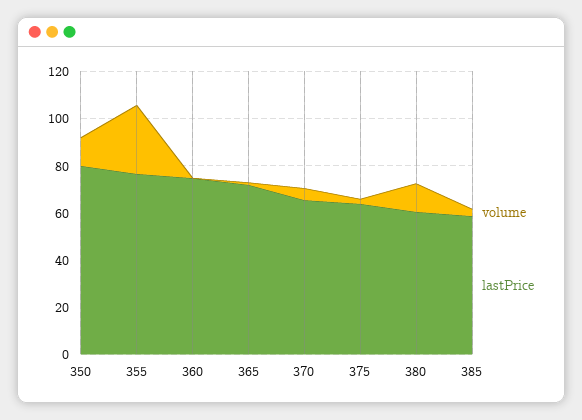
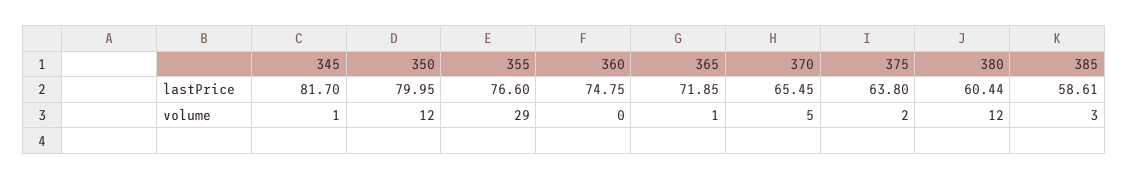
lastPrice, 345: none -> 81.7
volume, 345: none -> 1

